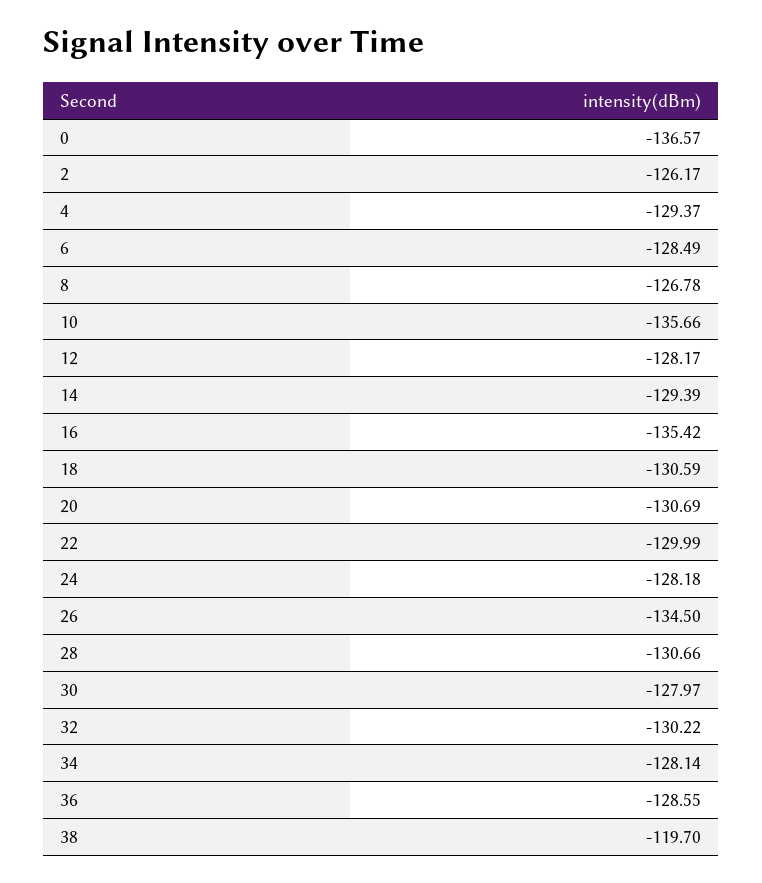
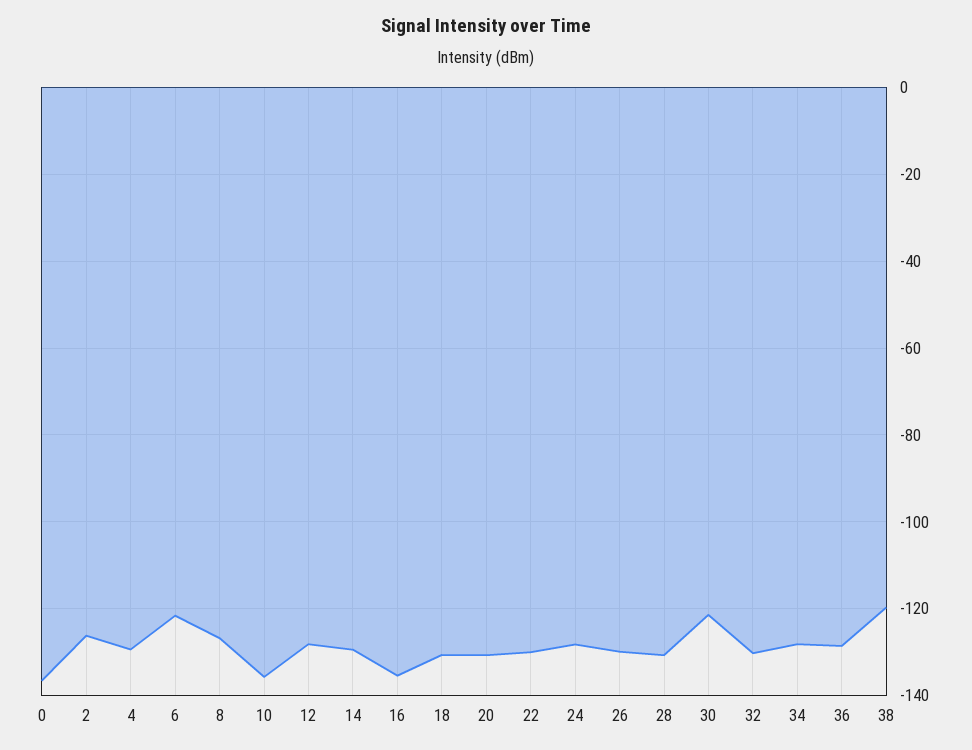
6: -128.49 -> -122
26: -134.5 -> -130
30: -127.97 -> -122

